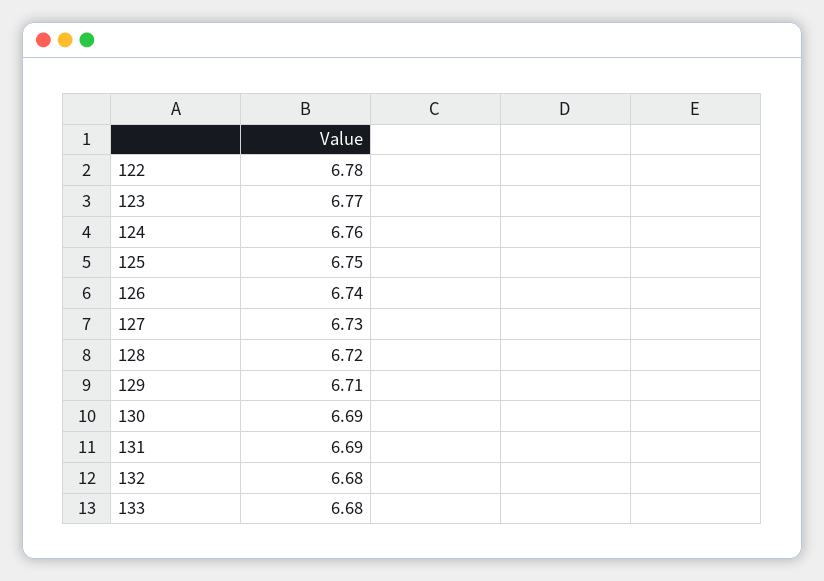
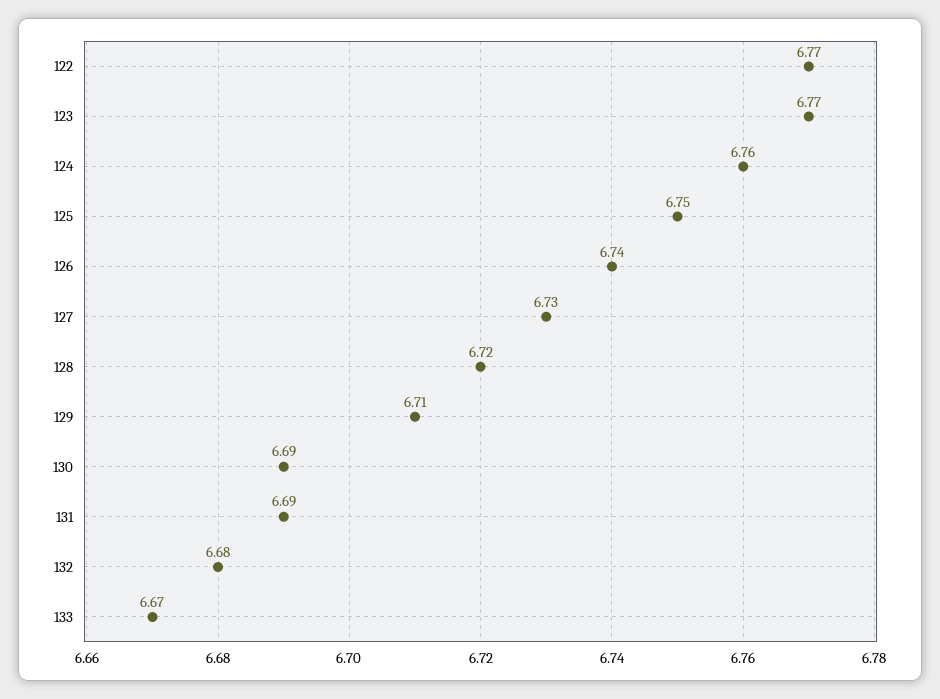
122: 6.78 -> 6.77
133: 6.68 -> 6.67

